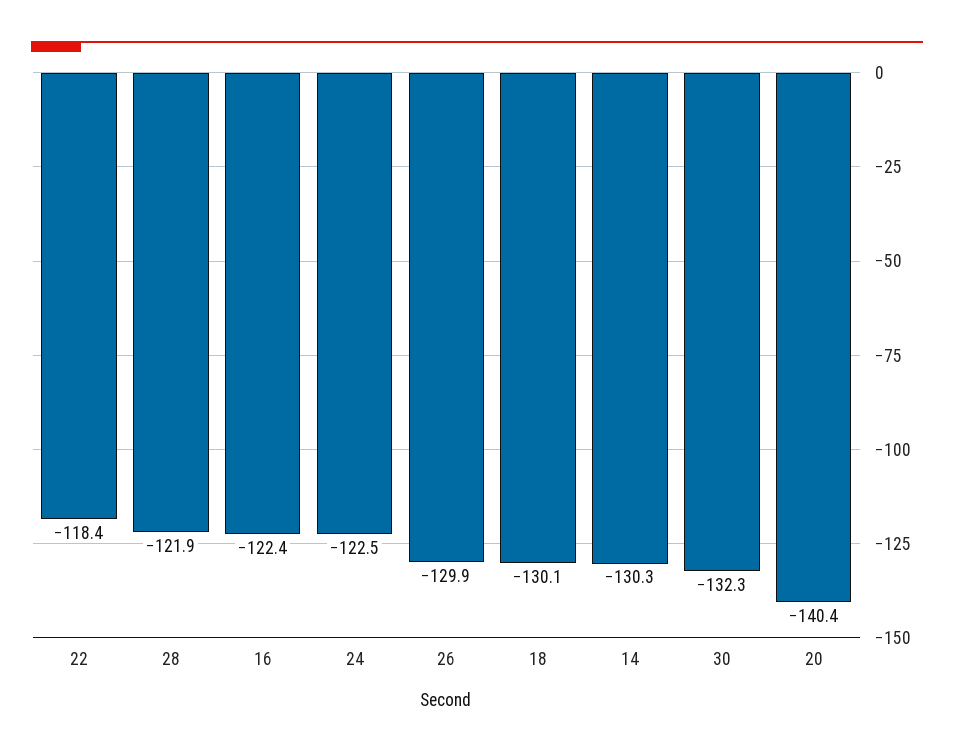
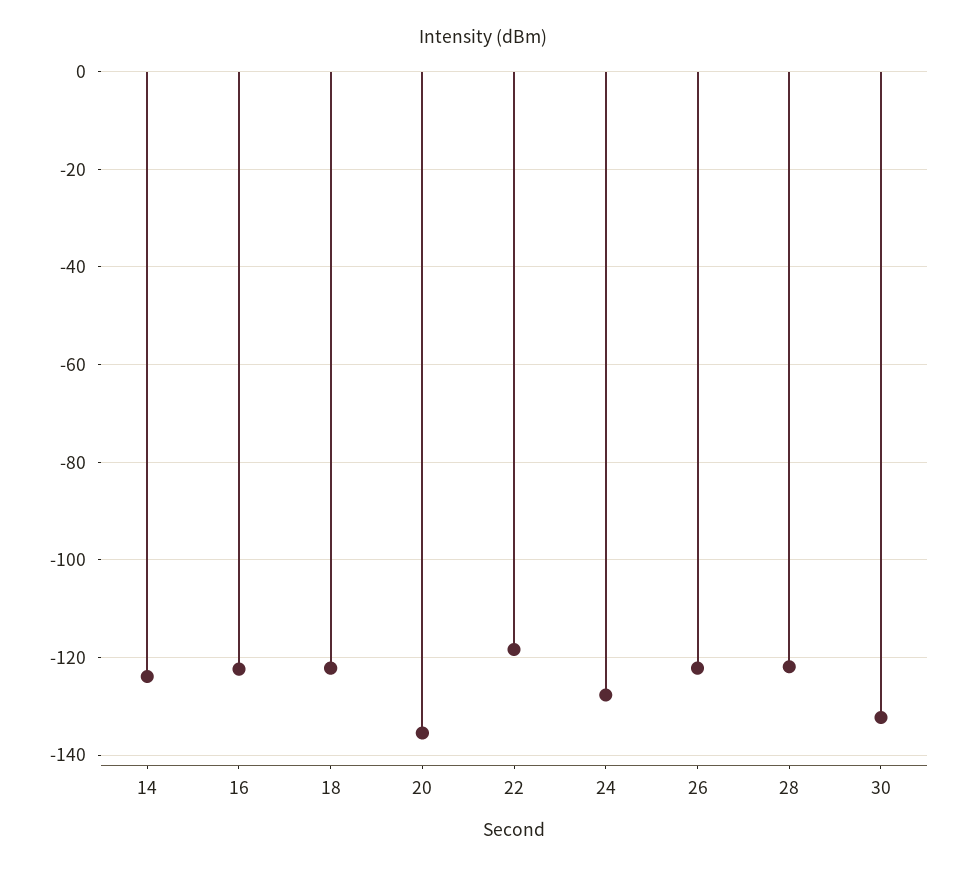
24: -122.5 -> -128
26: -129.9 -> -122
18: -130.1 -> -122
14: -130.3 -> -124
20: -140.4 -> -136

